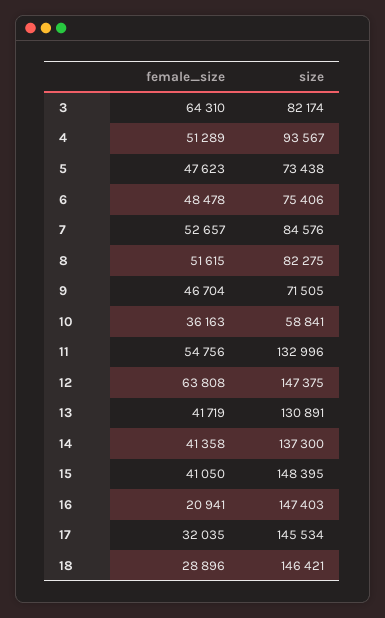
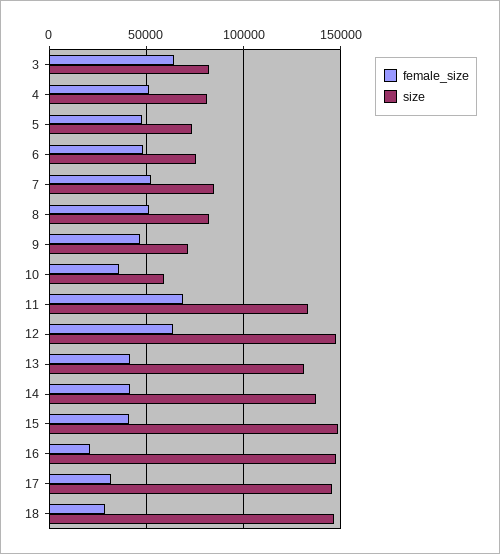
size, 4: 93567 -> 80000
female_size, 11: 54756 -> 70000

